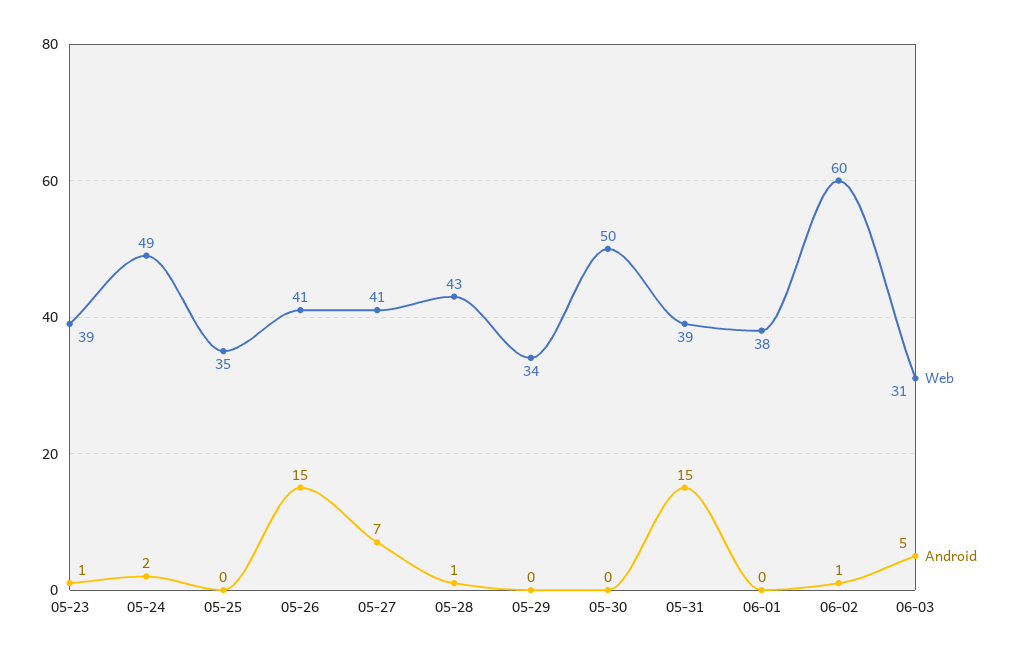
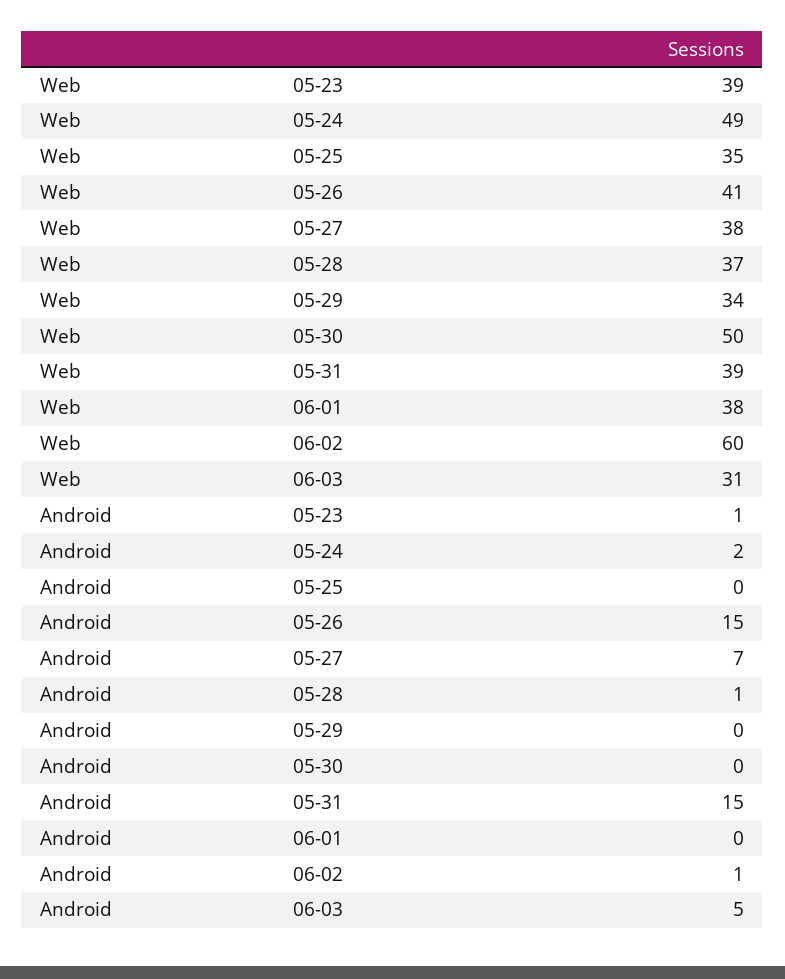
Web, 05-27: 41 -> 38
Web, 05-28: 43 -> 37

